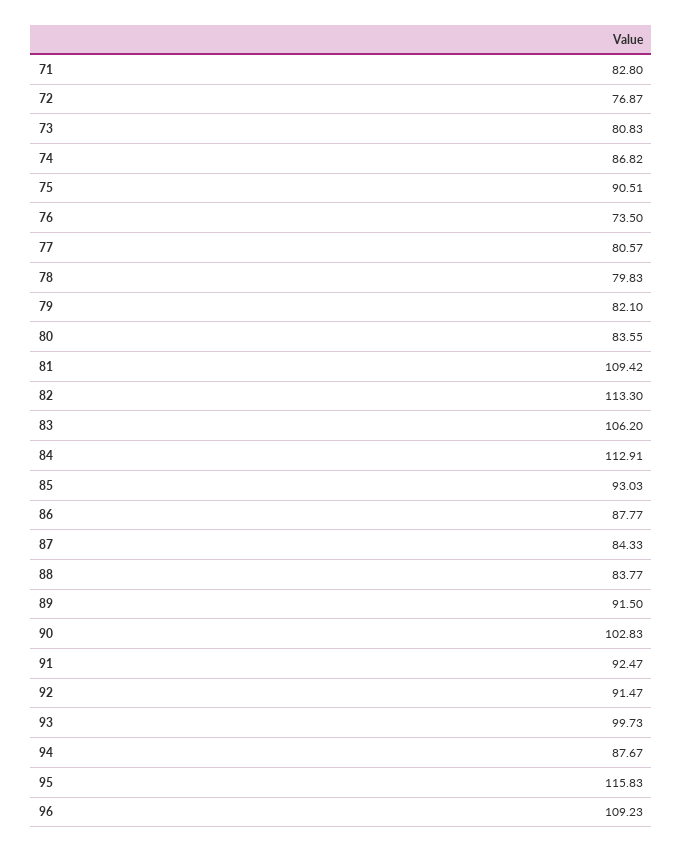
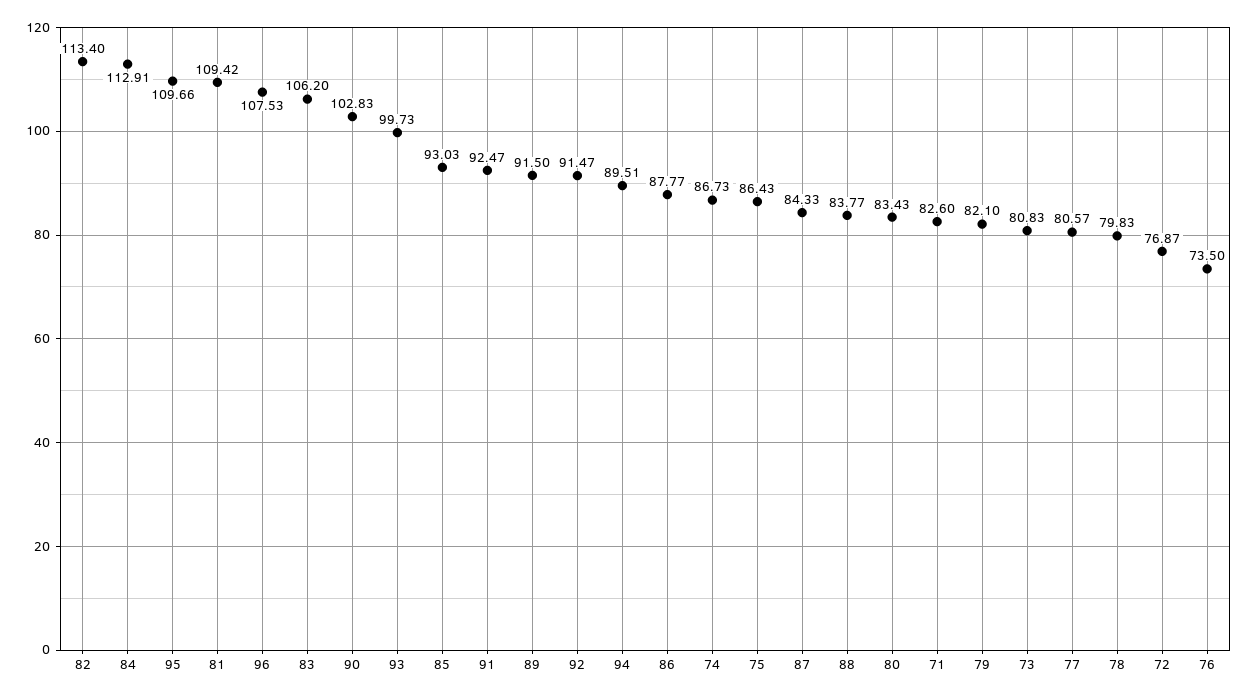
71: 82.8 -> 82.6
74: 86.82 -> 86.73
75: 90.51 -> 86.43
80: 83.55 -> 83.43
82: 113.3 -> 113.4
94: 87.67 -> 89.51
95: 115.83 -> 109.66
96: 109.23 -> 107.53

